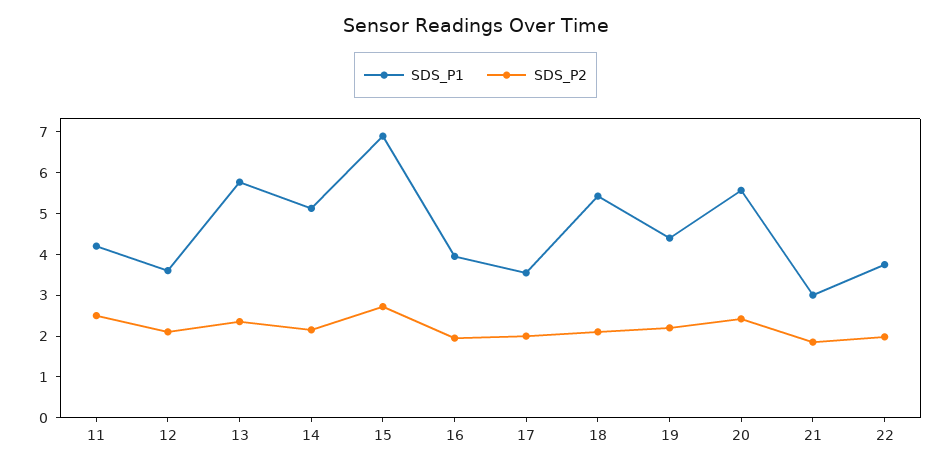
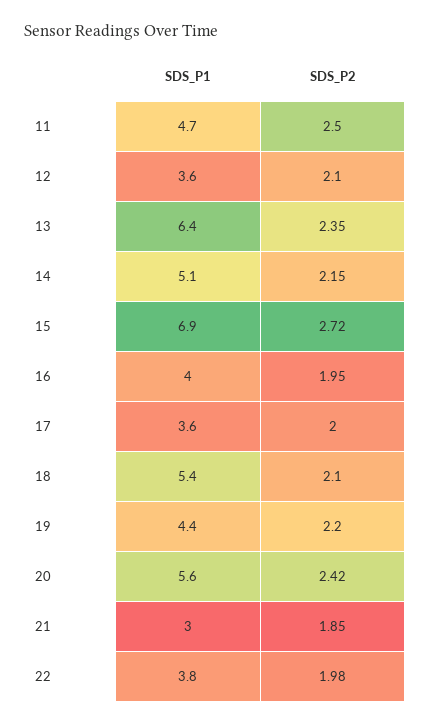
SDS_P1, 11: 4.2 -> 4.7
SDS_P1, 13: 5.8 -> 6.4

